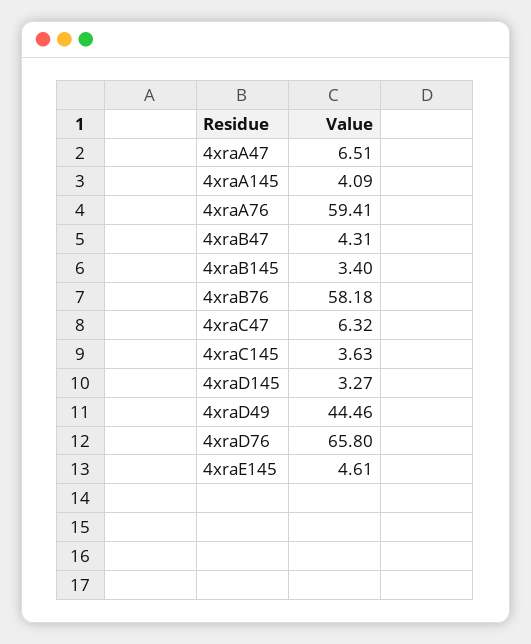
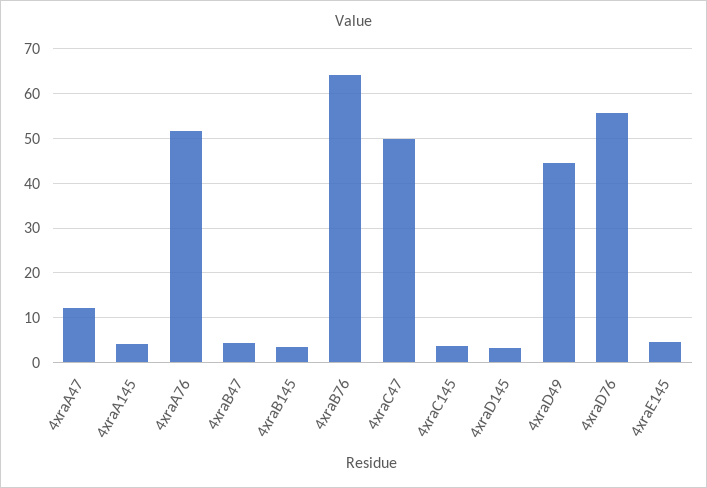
4xraA47: 6.51 -> 12
4xraA76: 59.41 -> 52
4xraB76: 58.18 -> 64
4xraC47: 6.32 -> 50
4xraD76: 65.8 -> 56

